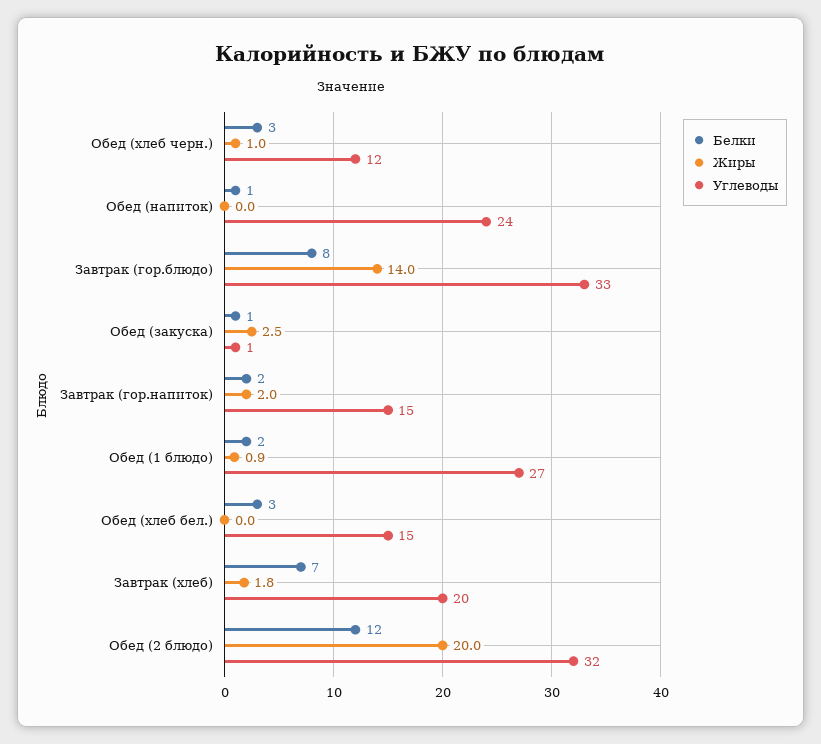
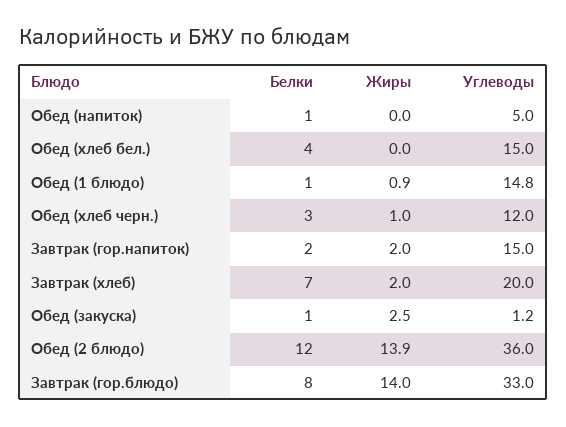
Углеводы, Обед (напиток): 24 -> 5
Белки, Обед (1 блюдо): 2 -> 1
Углеводы, Обед (1 блюдо): 27 -> 14.8
Белки, Обед (хлеб бел.): 3 -> 4
Жиры, Завтрак (хлеб): 1.8 -> 2
Жиры, Обед (2 блюдо): 20 -> 13.9
Углеводы, Обед (2 блюдо): 32 -> 36

